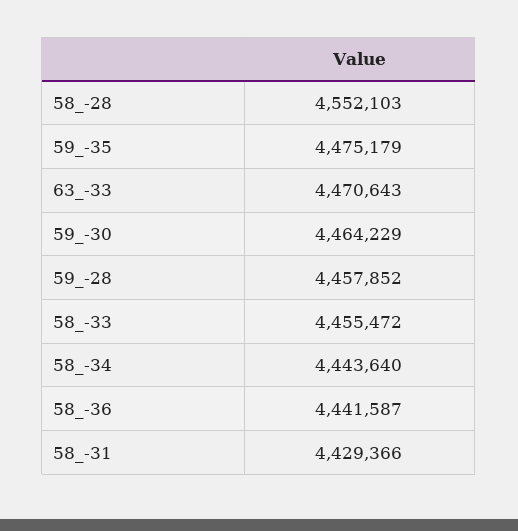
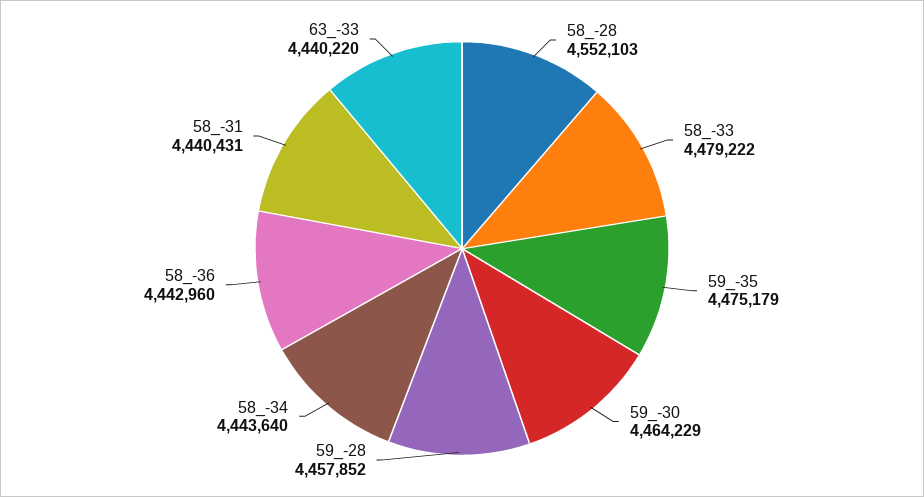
63_-33: 4470643 -> 4440220
58_-33: 4455472 -> 4479222
58_-36: 4441587 -> 4442960
58_-31: 4429366 -> 4440431

